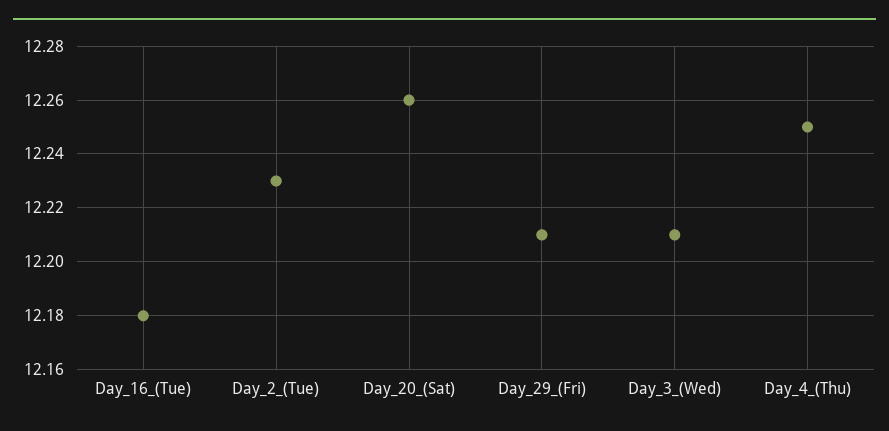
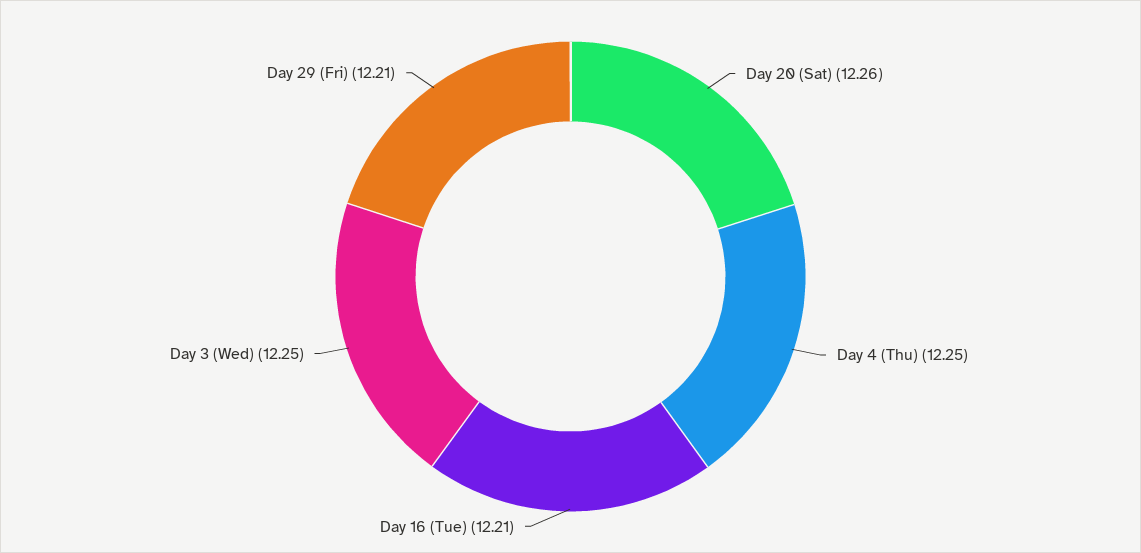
Day_16_(Tue): 12.18 -> 12.21
Day_2_(Tue): 12.23 -> none
Day_3_(Wed): 12.21 -> 12.25

